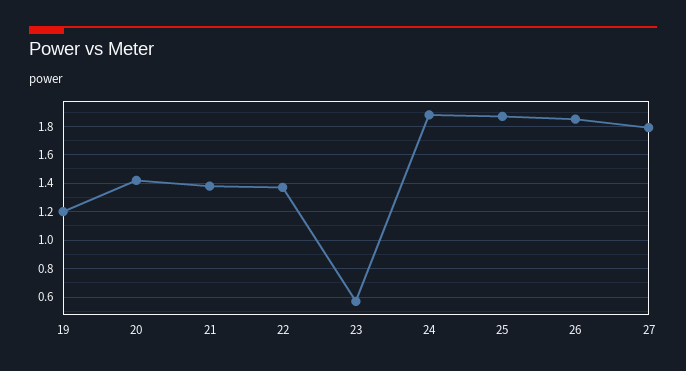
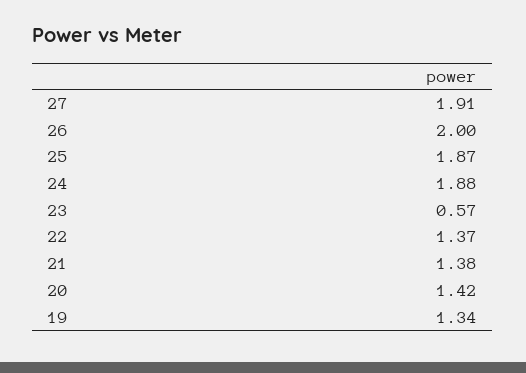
19: 1.2 -> 1.34
26: 1.85 -> 2
27: 1.8 -> 1.91

